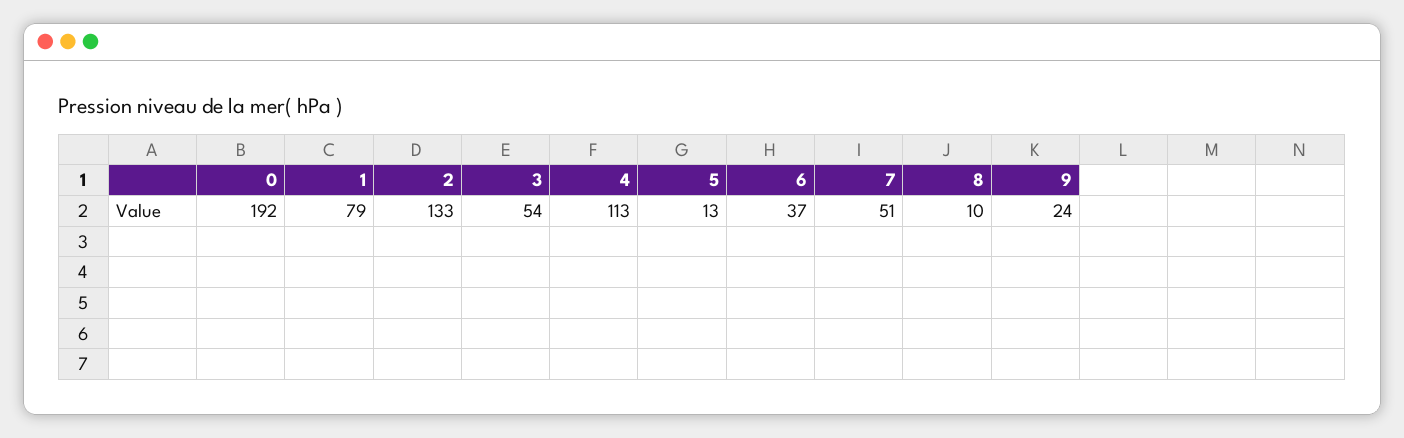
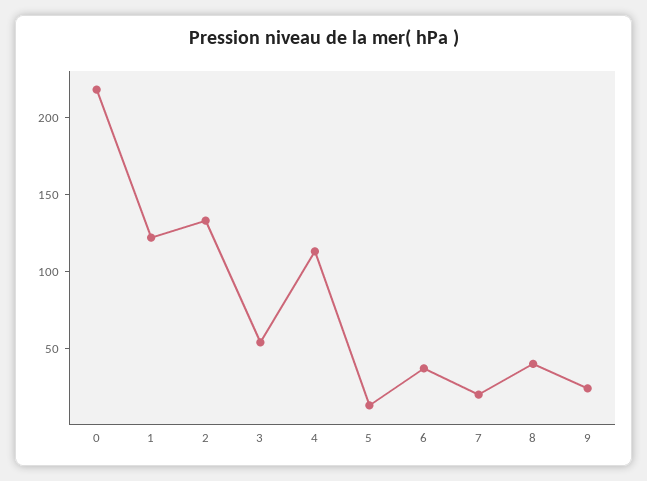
0: 192 -> 220
1: 79 -> 120
7: 51 -> 20
8: 10 -> 40

